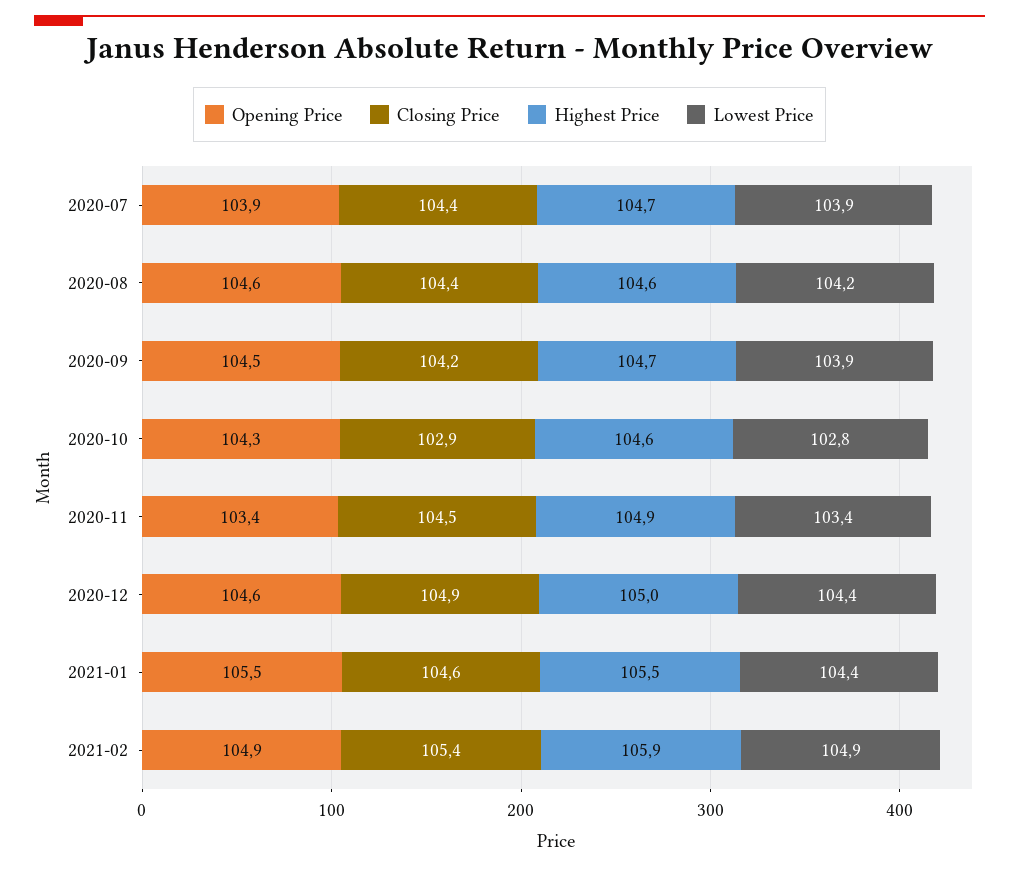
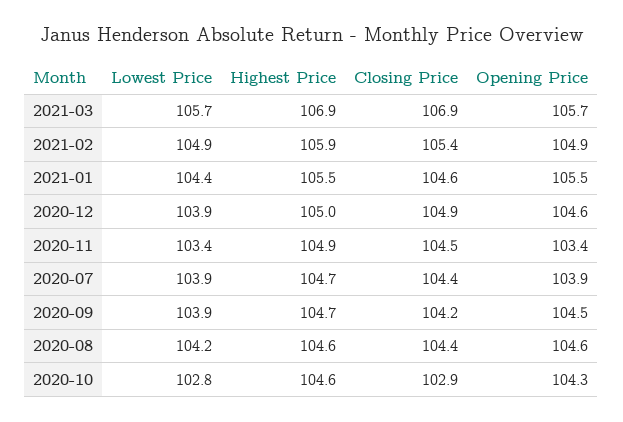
Lowest Price, 2020-12: 104.4 -> 103.9
Lowest Price, 2021-03: none -> 105.7
Highest Price, 2021-03: none -> 106.9
Closing Price, 2021-03: none -> 106.9
Opening Price, 2021-03: none -> 105.7

